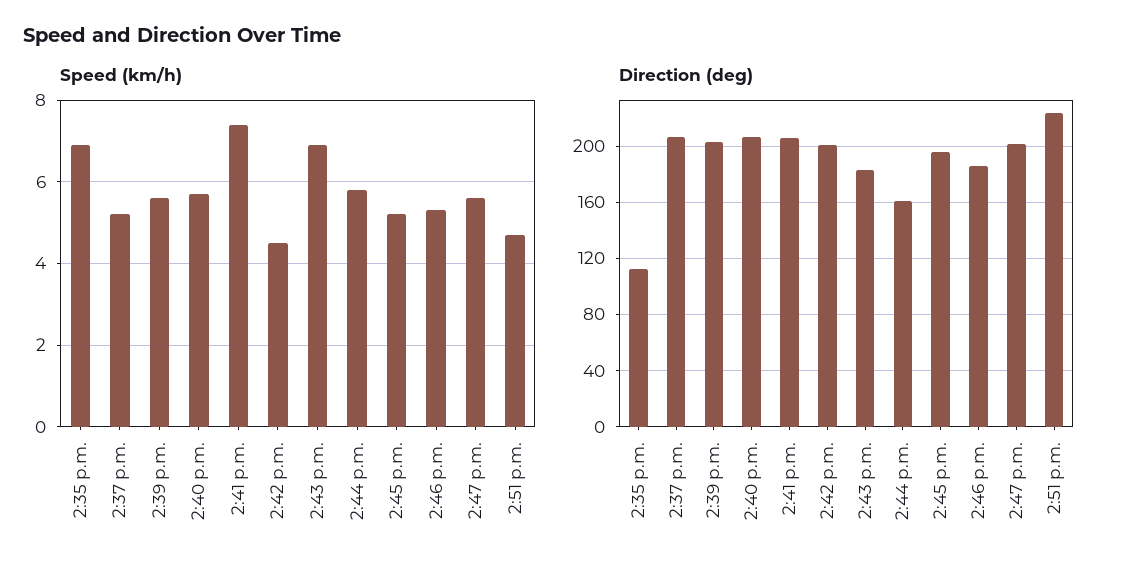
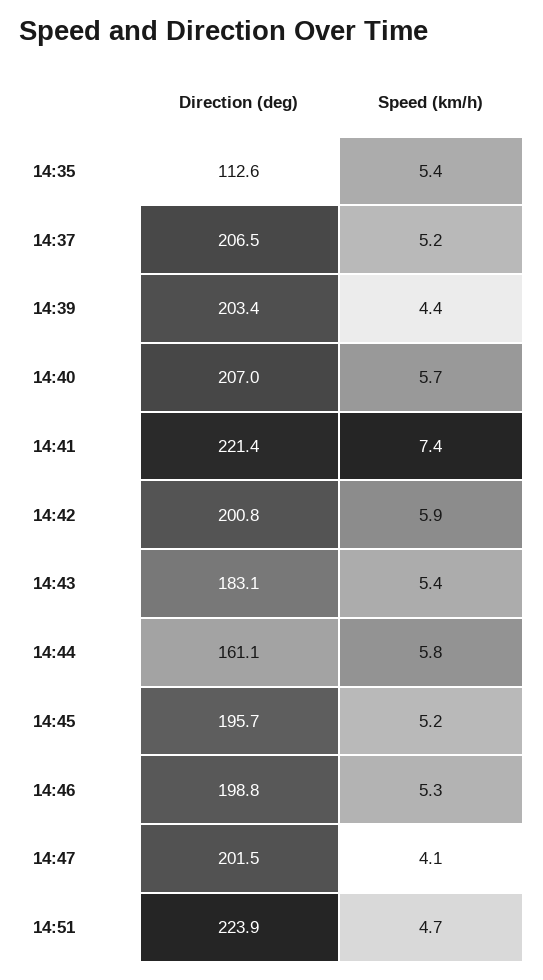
Speed (km/h), 2:35 p.m.: 7 -> 5.4
Speed (km/h), 2:39 p.m.: 5.5 -> 4.4
Speed (km/h), 2:42 p.m.: 4.5 -> 5.9
Speed (km/h), 2:43 p.m.: 7 -> 5.4
Speed (km/h), 2:47 p.m.: 5.5 -> 4.1
Direction (deg), 2:41 p.m.: 205 -> 221.4
Direction (deg), 2:46 p.m.: 185 -> 198.8

